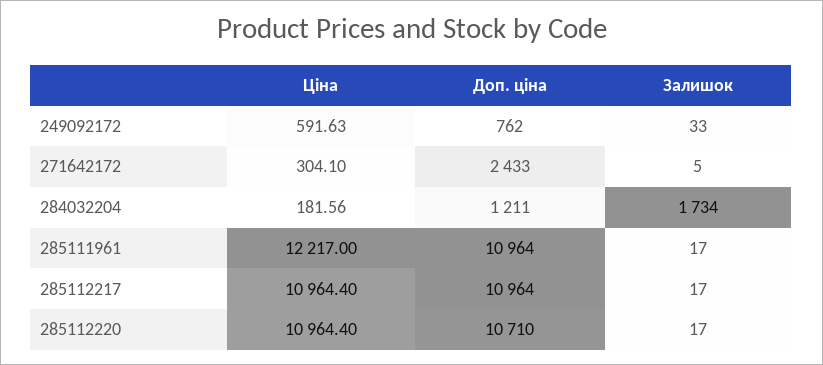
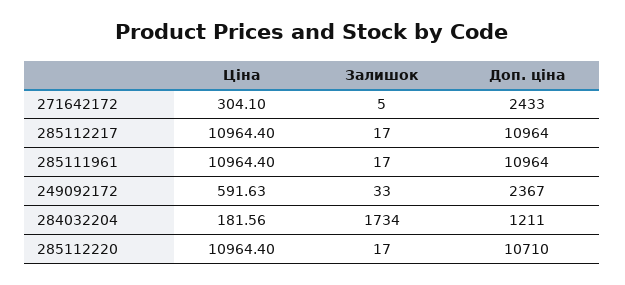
Доп. ціна, 249092172: 762 -> 2367
Ціна, 285111961: 12217 -> 10964.4

